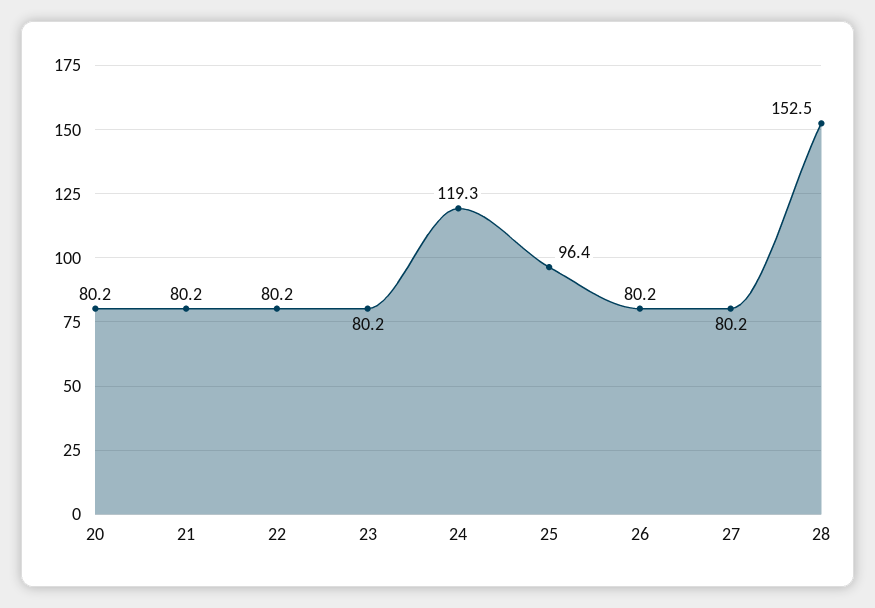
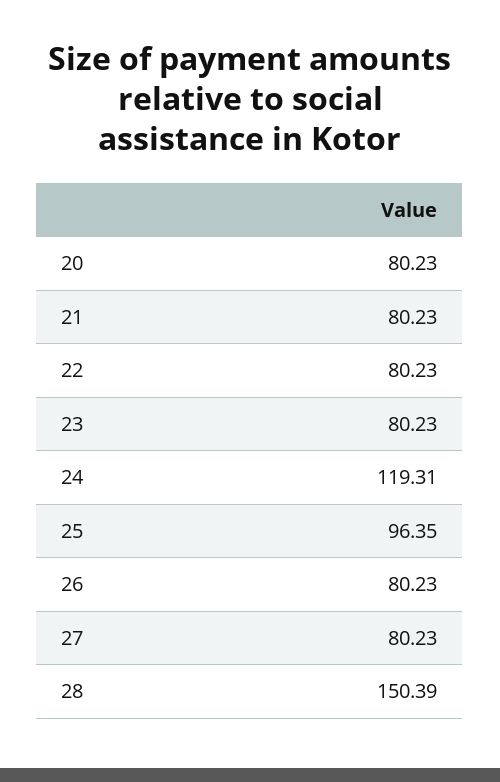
28: 152.5 -> 150.39

